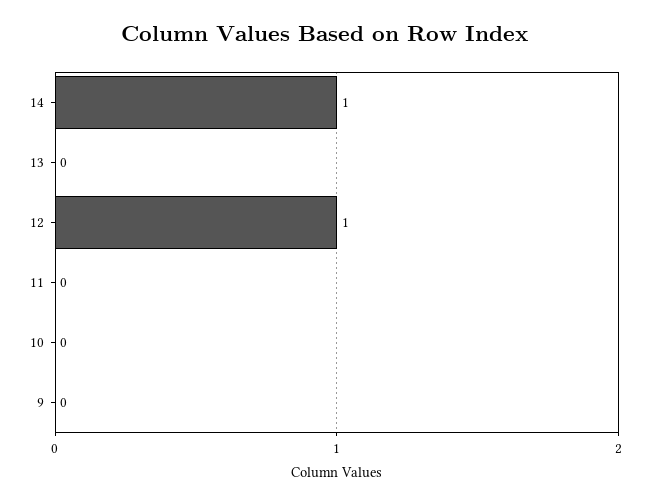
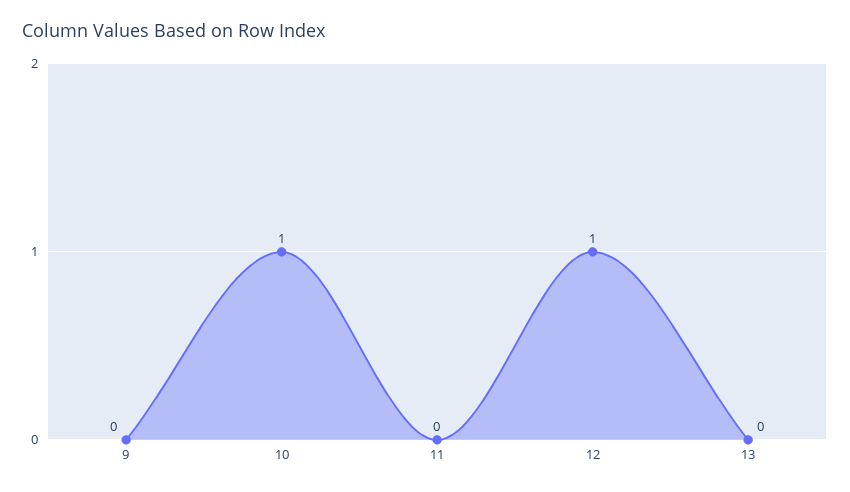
14: 1 -> none
10: 0 -> 1

